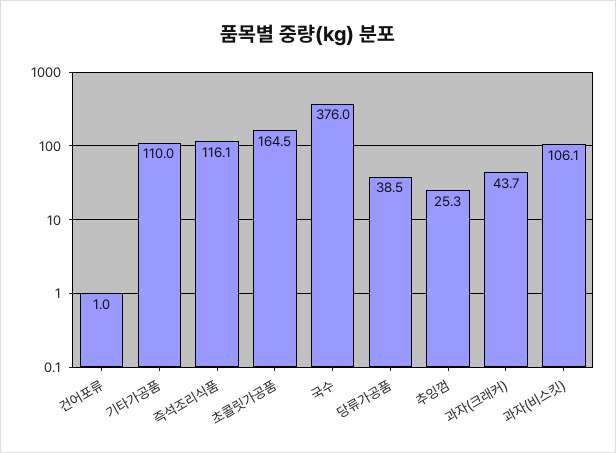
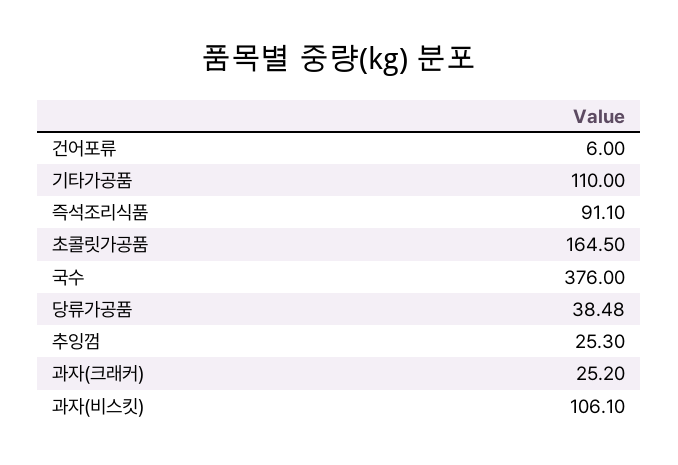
건어포류: 1 -> 6
즉석조리식품: 116.1 -> 91.1
과자(크래커): 43.7 -> 25.2

